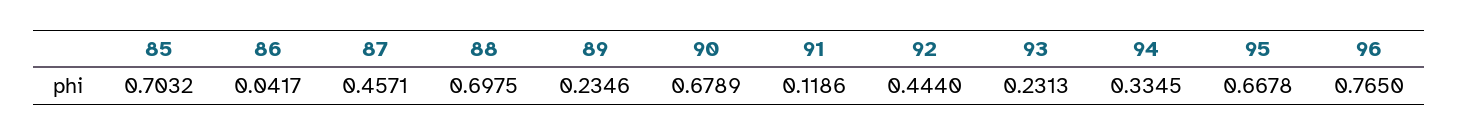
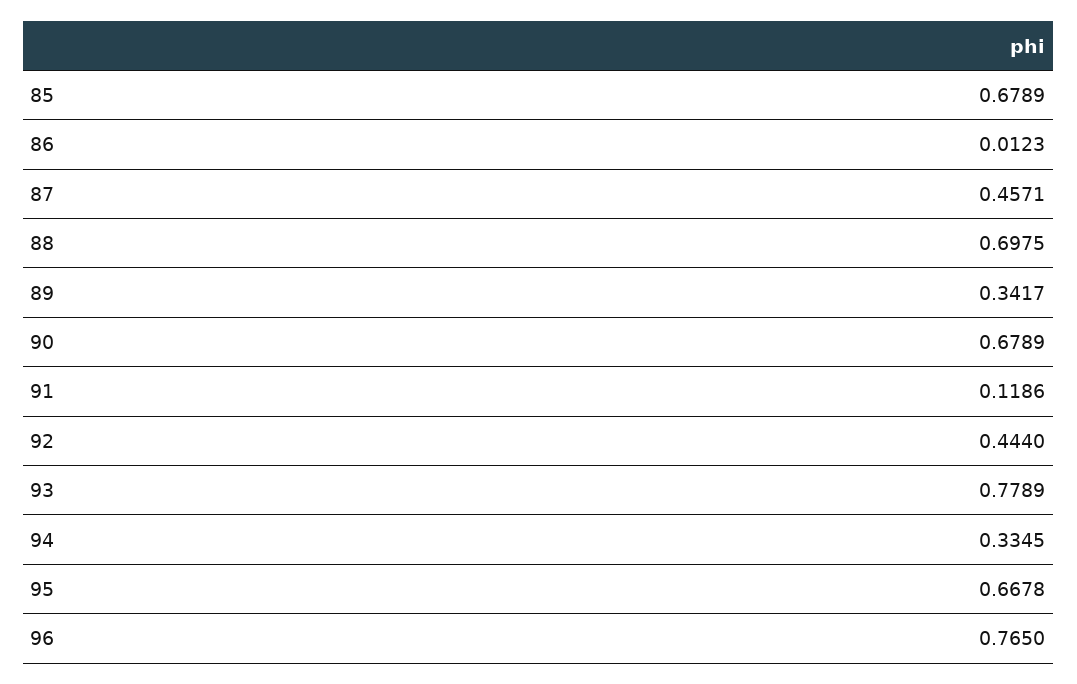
85: 0.7032 -> 0.6789
86: 0.0417 -> 0.0123
89: 0.2346 -> 0.3417
93: 0.2313 -> 0.7789

